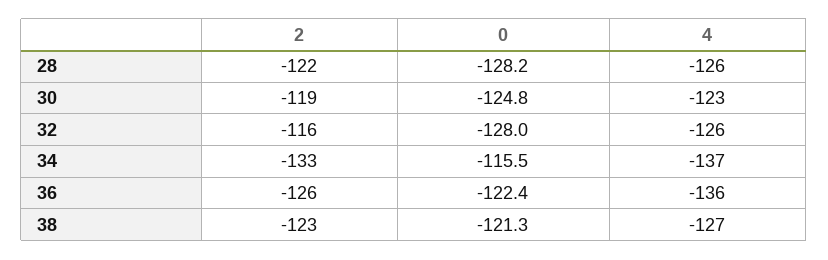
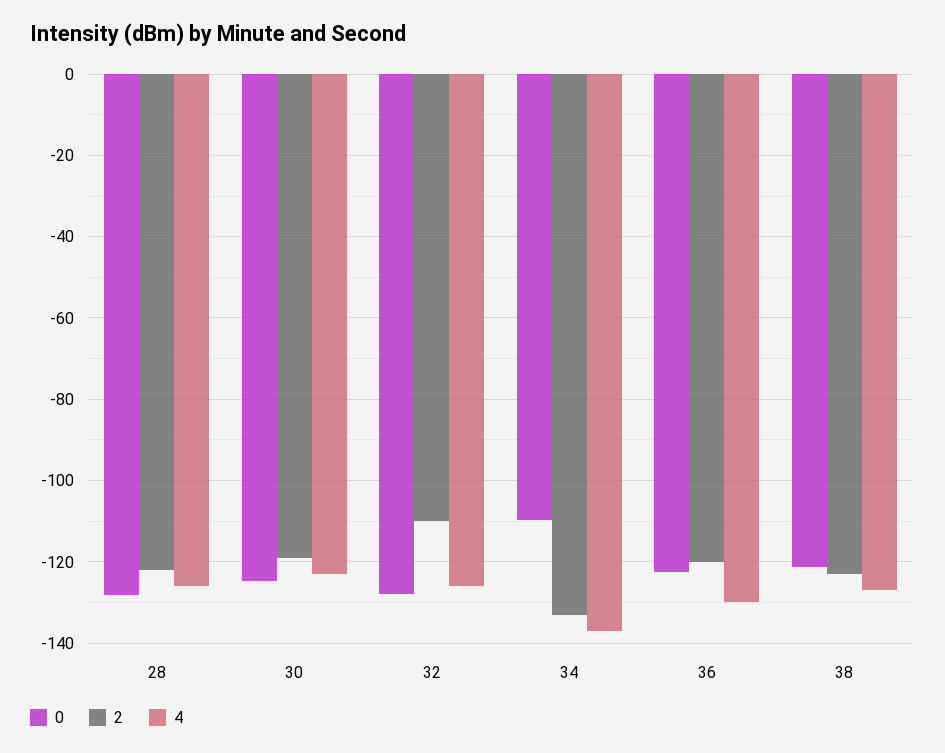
2, 32: -116 -> -110
0, 34: -115.5 -> -110
2, 36: -126 -> -120
4, 36: -136 -> -130

